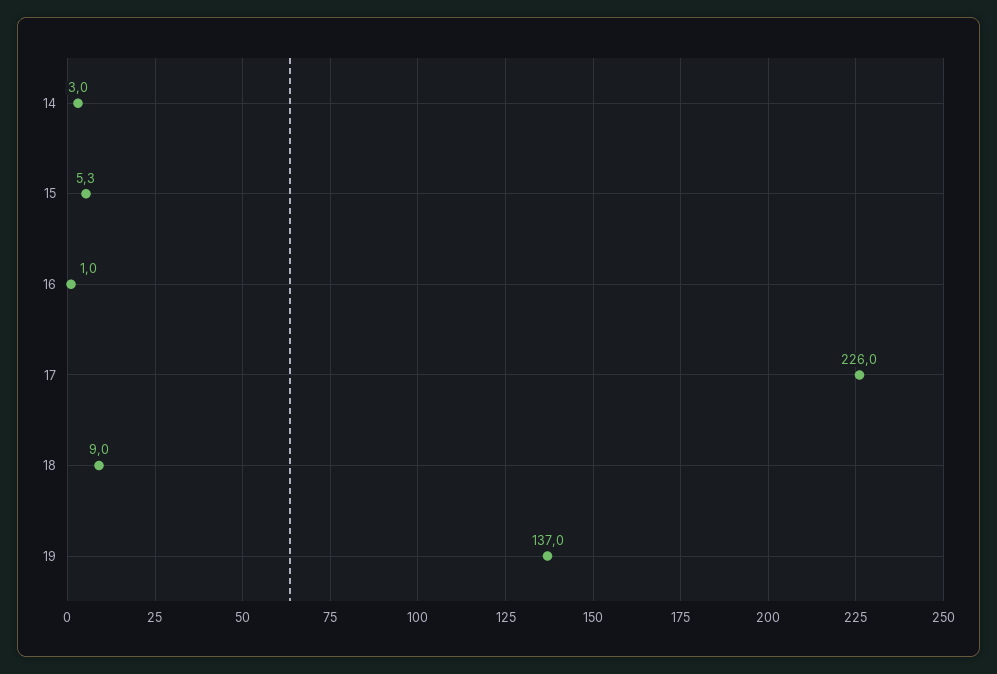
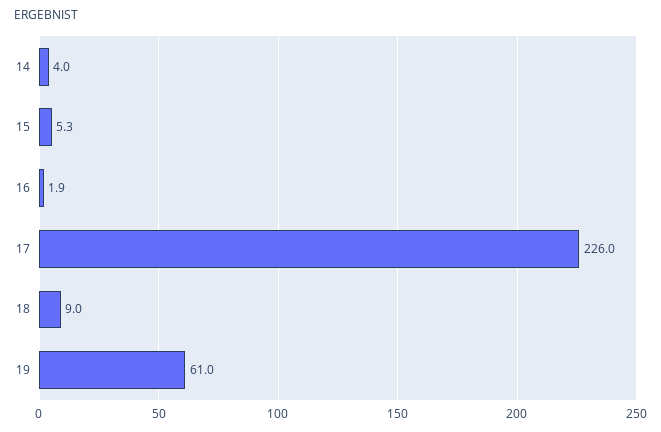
14: 3 -> 4
16: 1 -> 1.9
19: 137 -> 61

